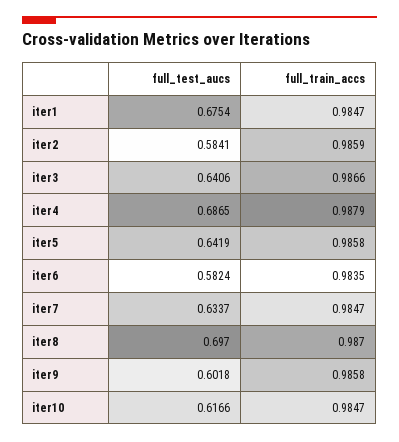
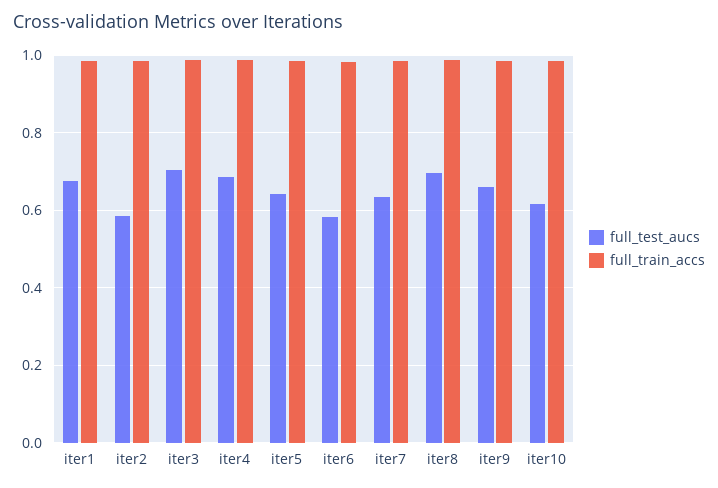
full_test_aucs, iter3: 0.6406 -> 0.7
full_test_aucs, iter9: 0.6018 -> 0.66

